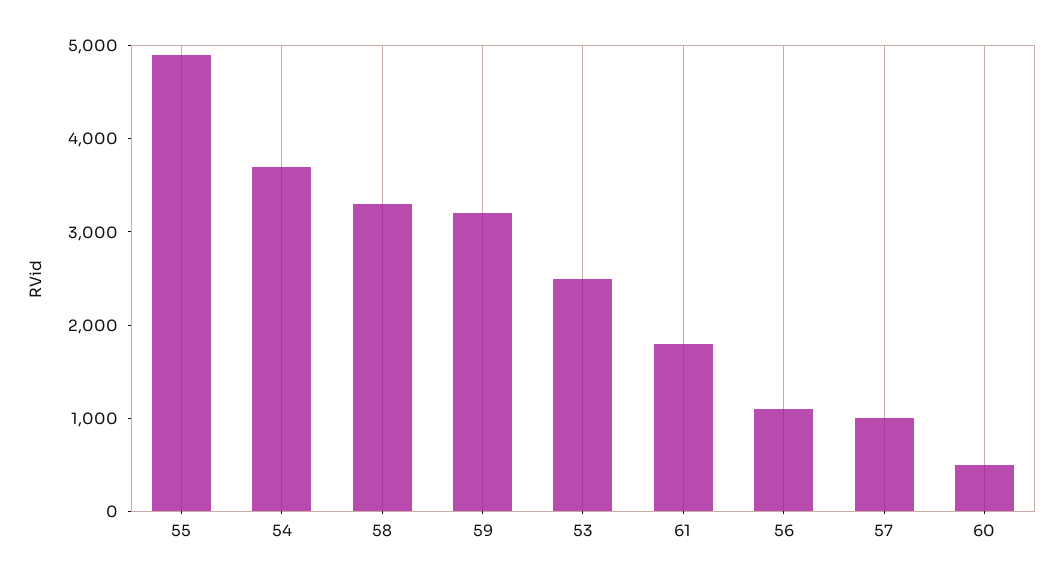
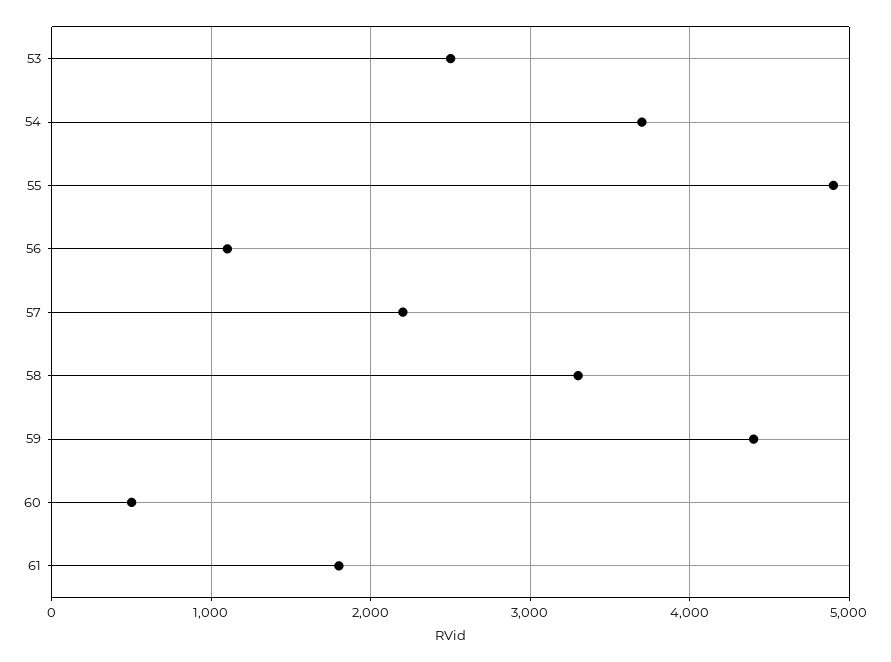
59: 3200 -> 4400
57: 1000 -> 2200

